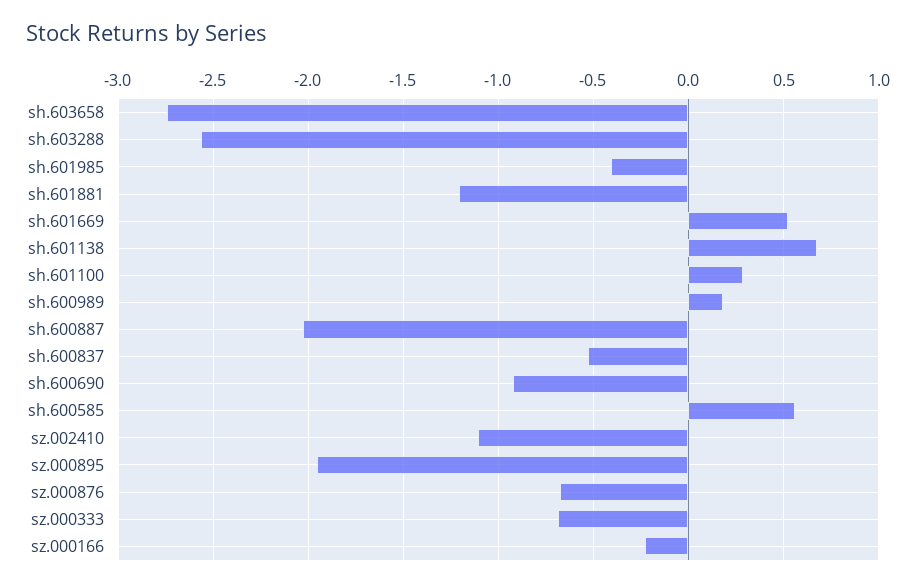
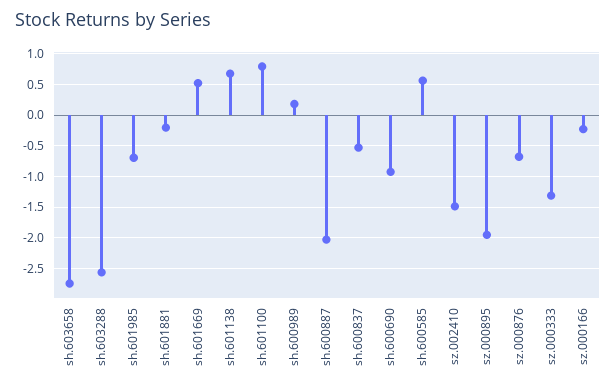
sh.601985: -0.4 -> -0.7
sh.601881: -1.2 -> -0.2
sh.601100: 0.3 -> 0.8
sz.002410: -1.1 -> -1.5
sz.000333: -0.7 -> -1.3

